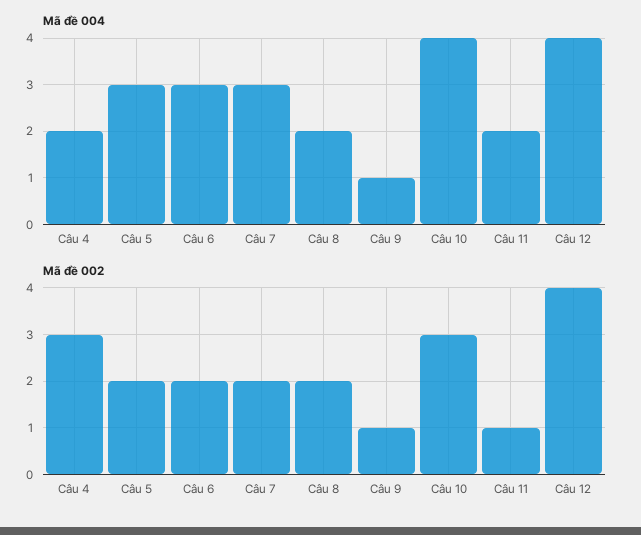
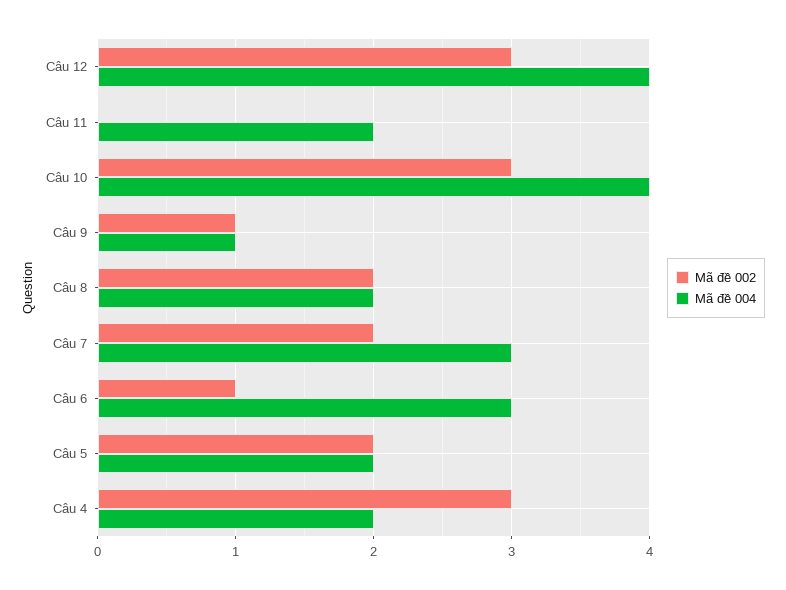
Mã đề 004, Câu 5: 3 -> 2
Mã đề 002, Câu 6: 2 -> 1
Mã đề 002, Câu 11: 1 -> 0
Mã đề 002, Câu 12: 4 -> 3

